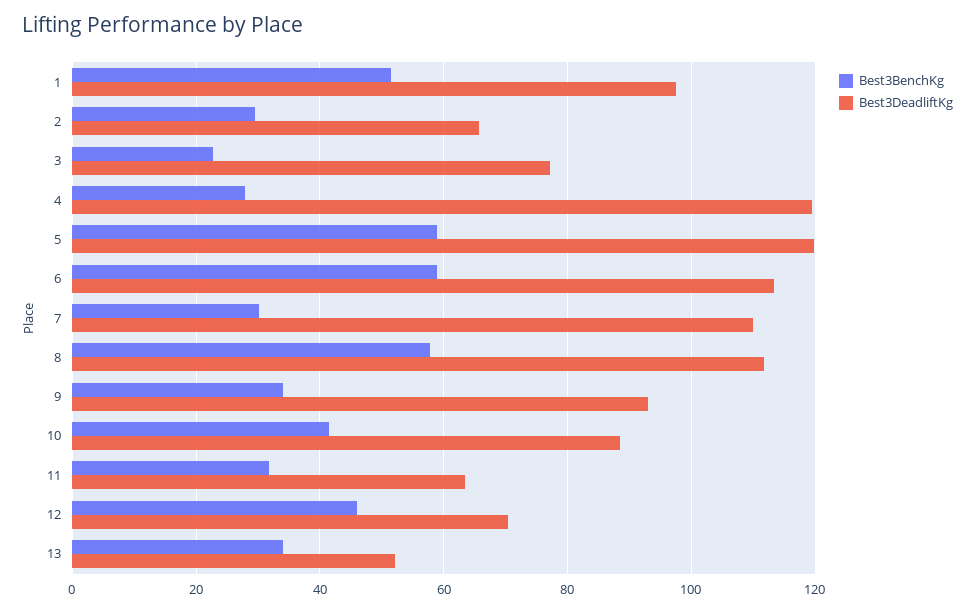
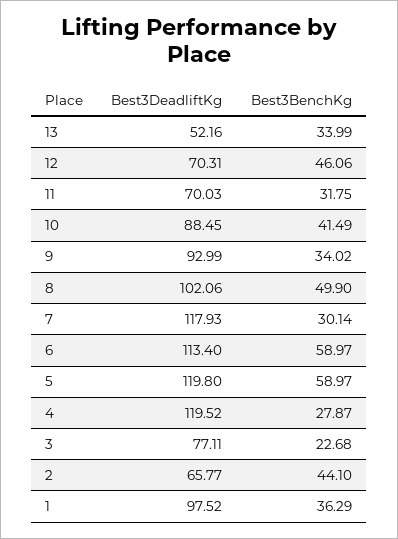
Best3BenchKg, 1: 52 -> 36.29
Best3BenchKg, 2: 30 -> 44.1
Best3DeadliftKg, 7: 110 -> 117.93
Best3BenchKg, 8: 58 -> 49.9
Best3DeadliftKg, 8: 112 -> 102.06
Best3DeadliftKg, 11: 64 -> 70.03

